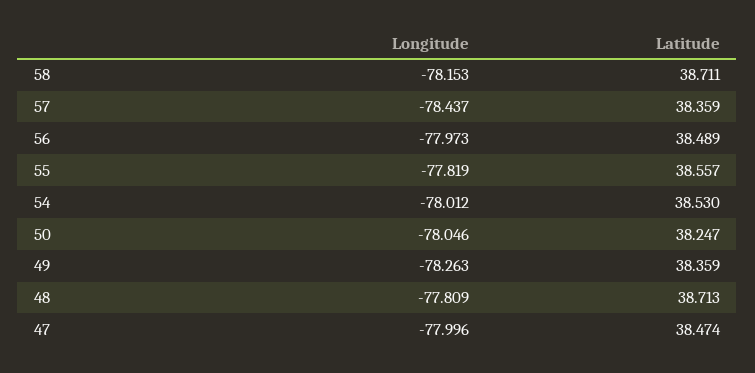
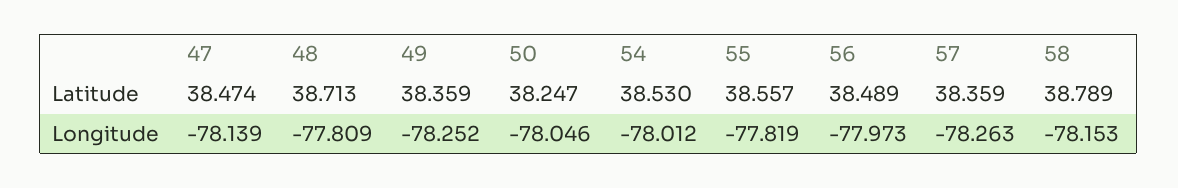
Latitude, 58: 38.711 -> 38.789
Longitude, 57: -78.437 -> -78.263
Longitude, 49: -78.263 -> -78.252
Longitude, 47: -77.996 -> -78.139

